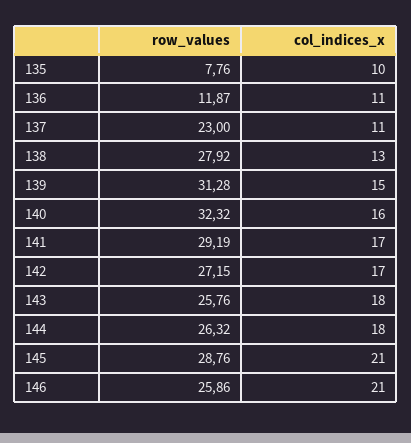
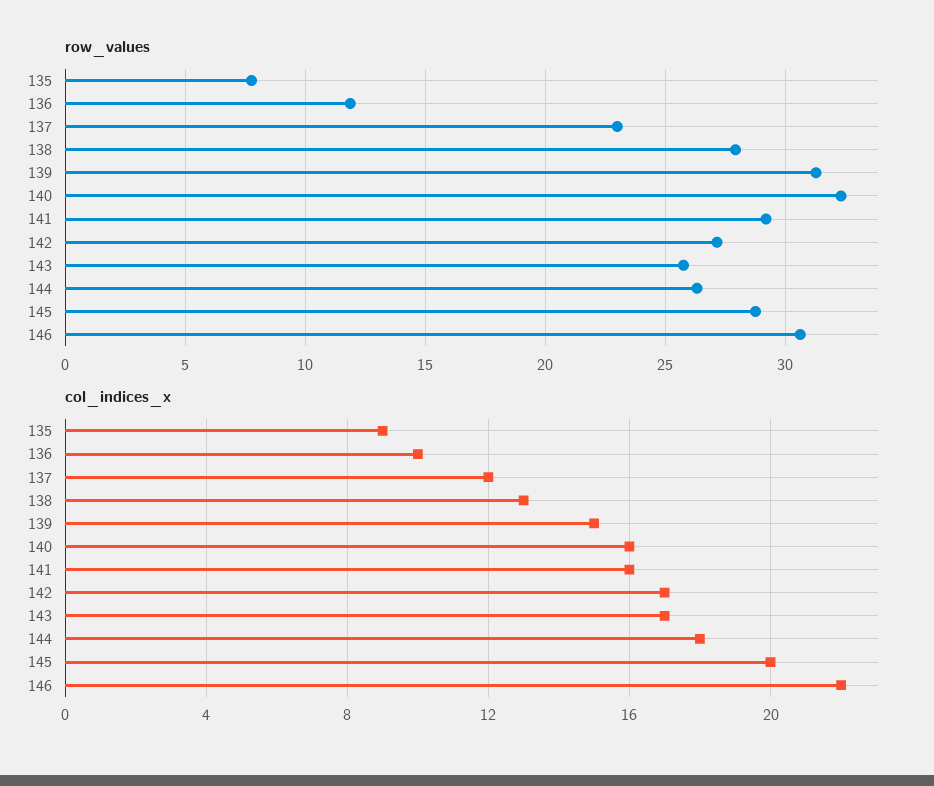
col_indices_x, 135: 10 -> 9
col_indices_x, 136: 11 -> 10
col_indices_x, 137: 11 -> 12
col_indices_x, 141: 17 -> 16
col_indices_x, 143: 18 -> 17
col_indices_x, 145: 21 -> 20
row_values, 146: 25.86 -> 30.5
col_indices_x, 146: 21 -> 22

